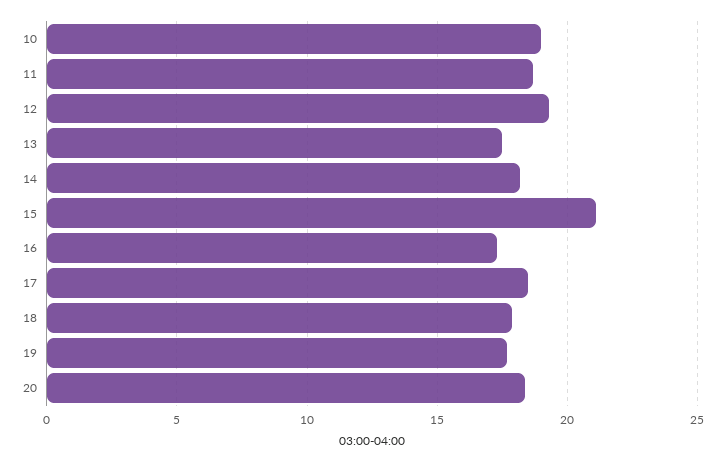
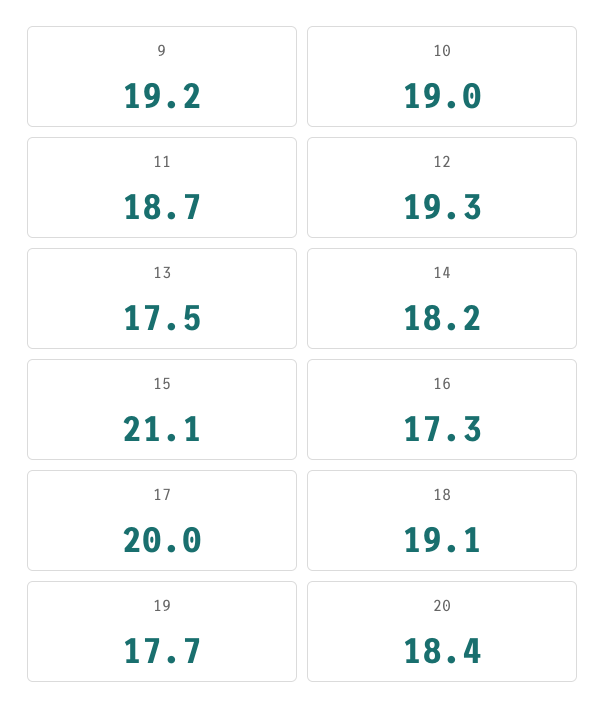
17: 18.5 -> 20
18: 18 -> 19.1
9: none -> 19.2

